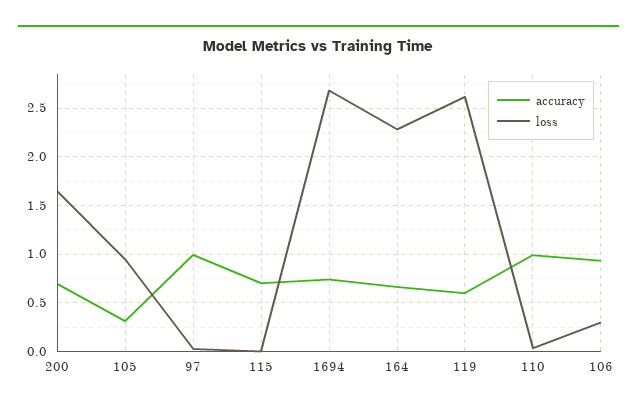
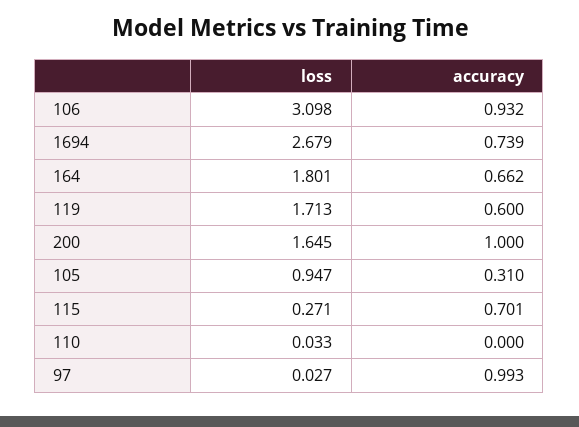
accuracy, 200: 0.7 -> 1
loss, 115: 0 -> 0.271
loss, 164: 2.3 -> 1.801
loss, 119: 2.6 -> 1.713
accuracy, 110: 1 -> 0
loss, 106: 0.3 -> 3.098

